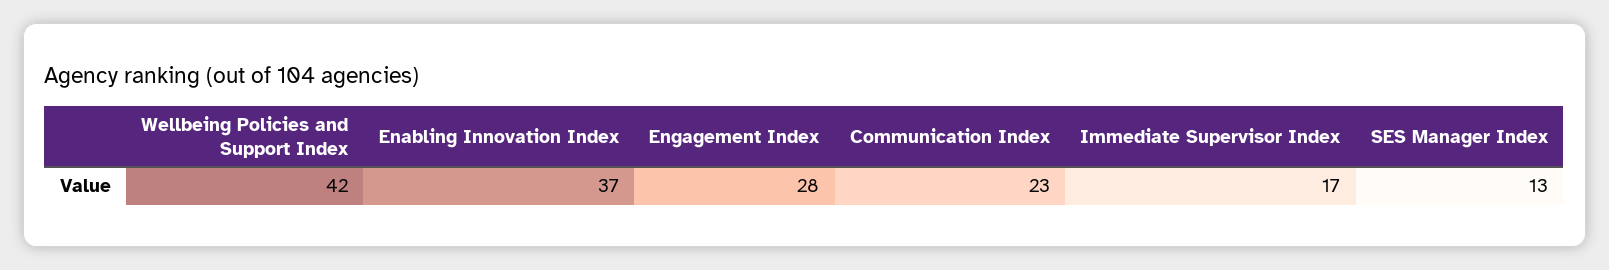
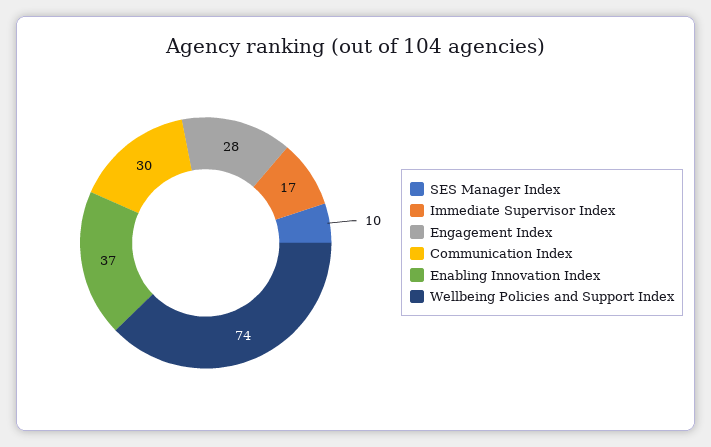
Wellbeing Policies and Support Index: 42 -> 74
Communication Index: 23 -> 30
SES Manager Index: 13 -> 10

